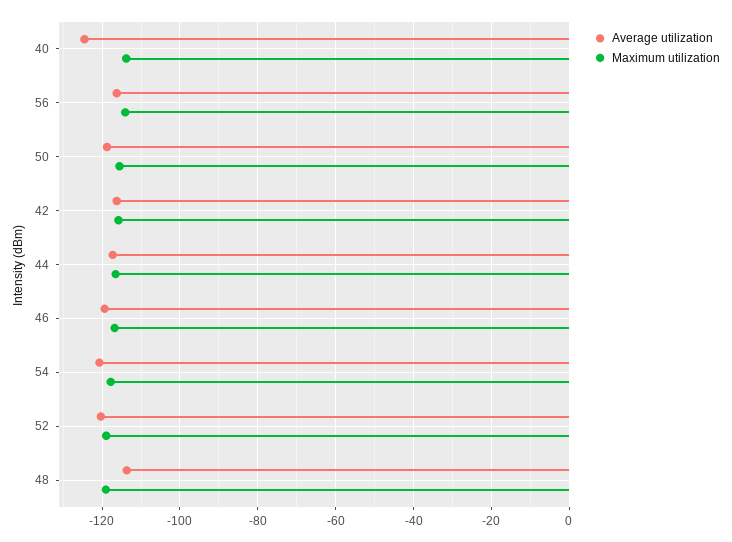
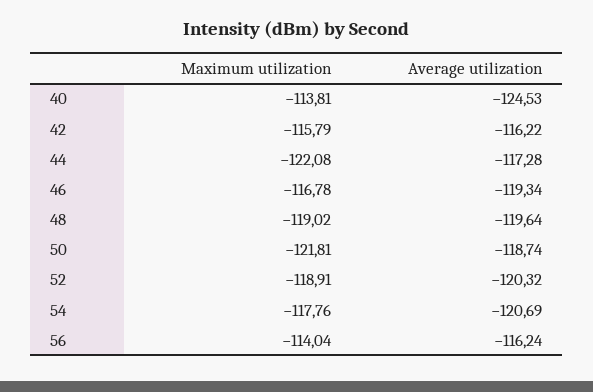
Maximum utilization, 50: -116 -> -121.81
Maximum utilization, 44: -116 -> -122.08
Average utilization, 48: -114 -> -119.64

